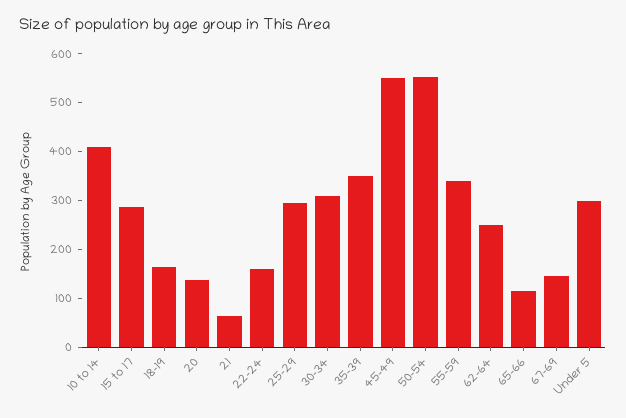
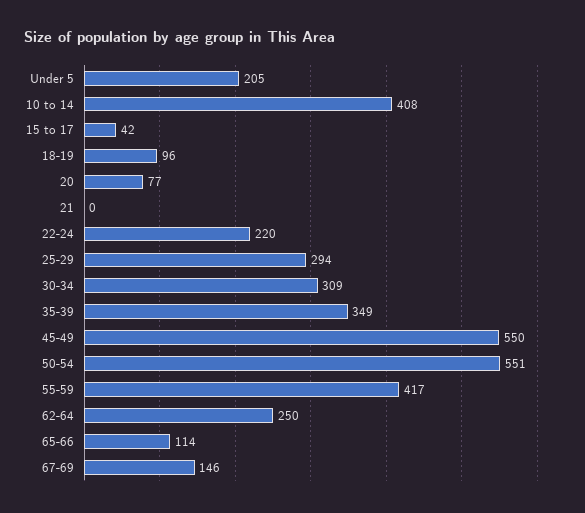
15 to 17: 280 -> 42
18-19: 160 -> 96
20: 140 -> 77
21: 60 -> 0
22-24: 160 -> 220
55-59: 340 -> 417
Under 5: 300 -> 205

